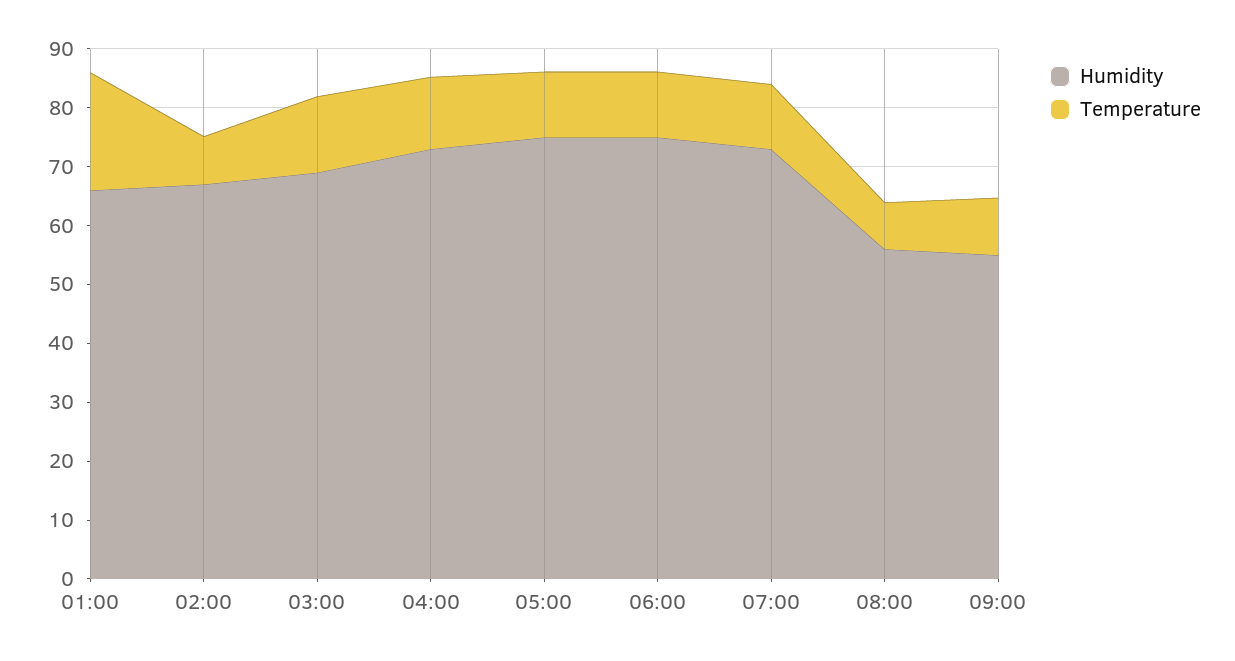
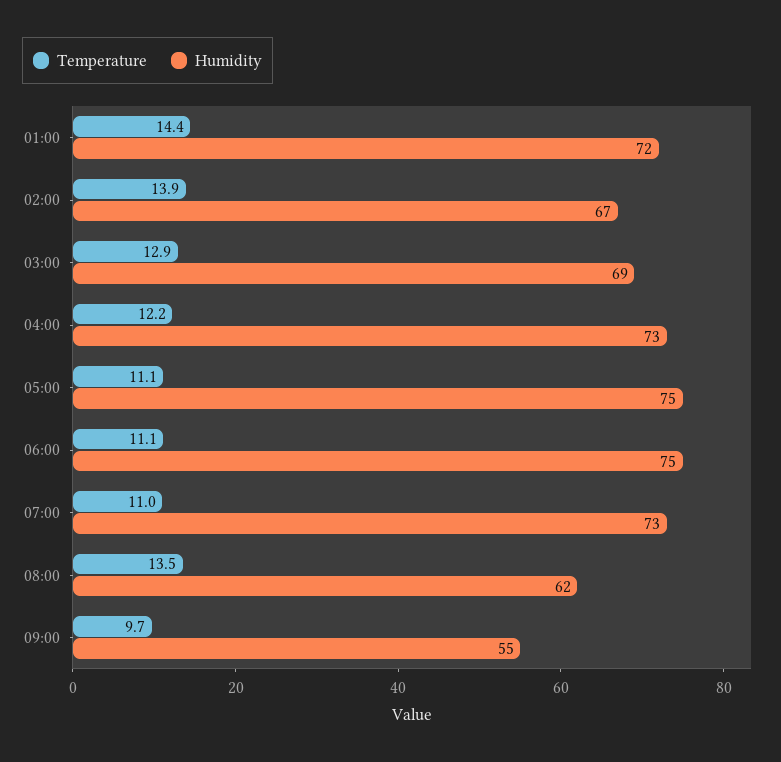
Humidity, 01:00: 66 -> 72
Temperature, 01:00: 20 -> 14.4
Temperature, 02:00: 8 -> 13.9
Humidity, 08:00: 56 -> 62
Temperature, 08:00: 8 -> 13.5

